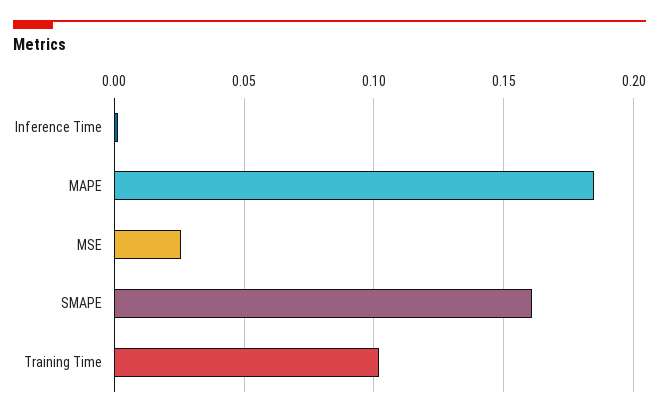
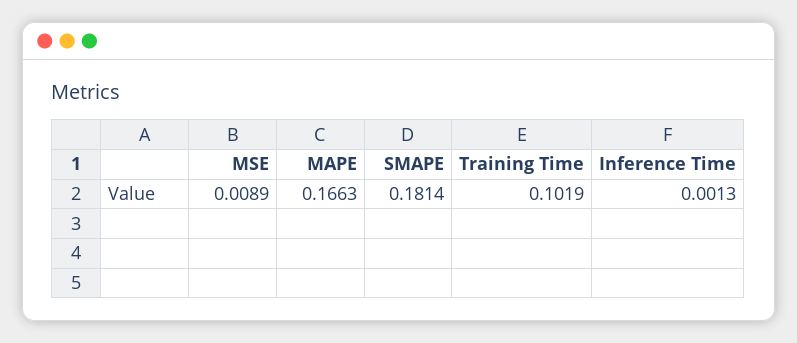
MAPE: 0.185 -> 0.1663
MSE: 0.025 -> 0.0089
SMAPE: 0.16 -> 0.1814

